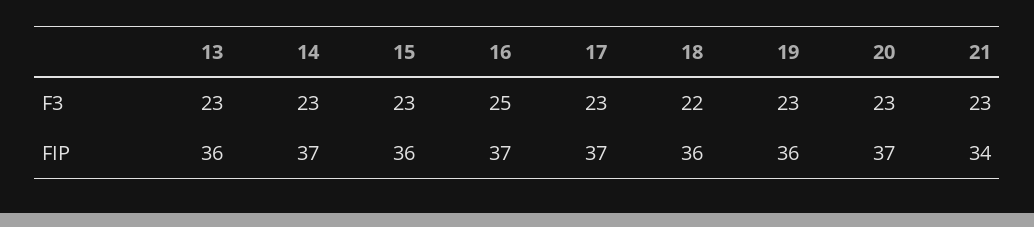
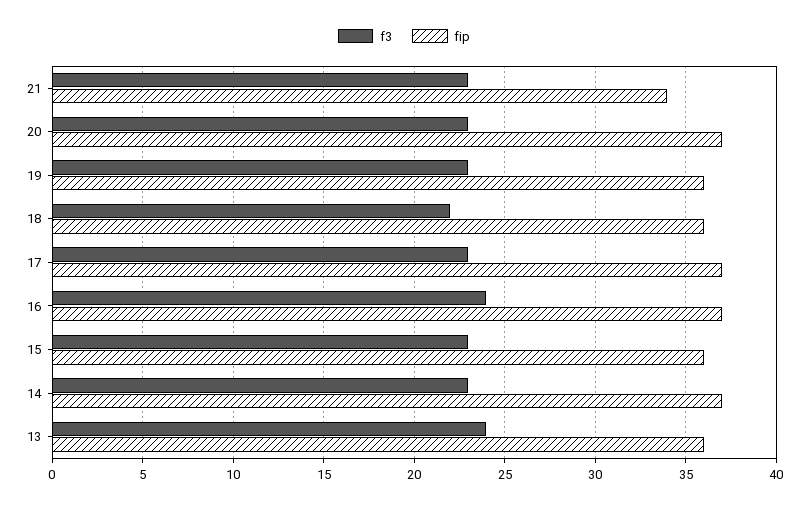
F3, 13: 23 -> 24
F3, 16: 25 -> 24

